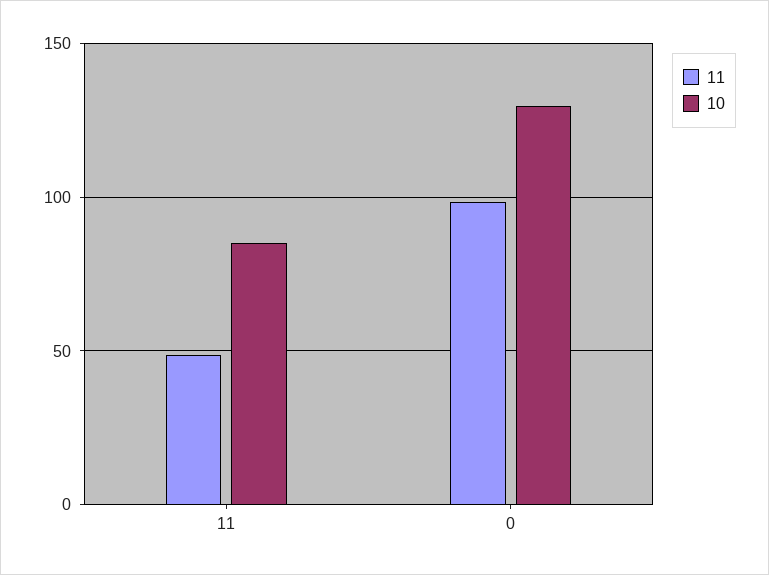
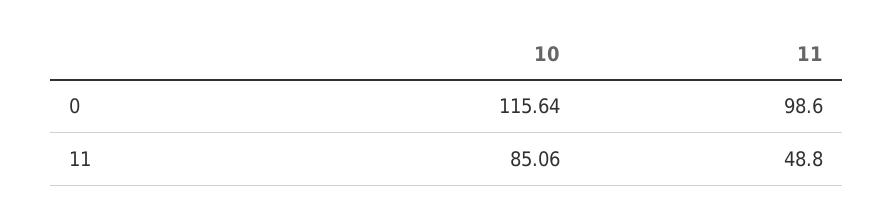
10, 0: 130 -> 115.64

